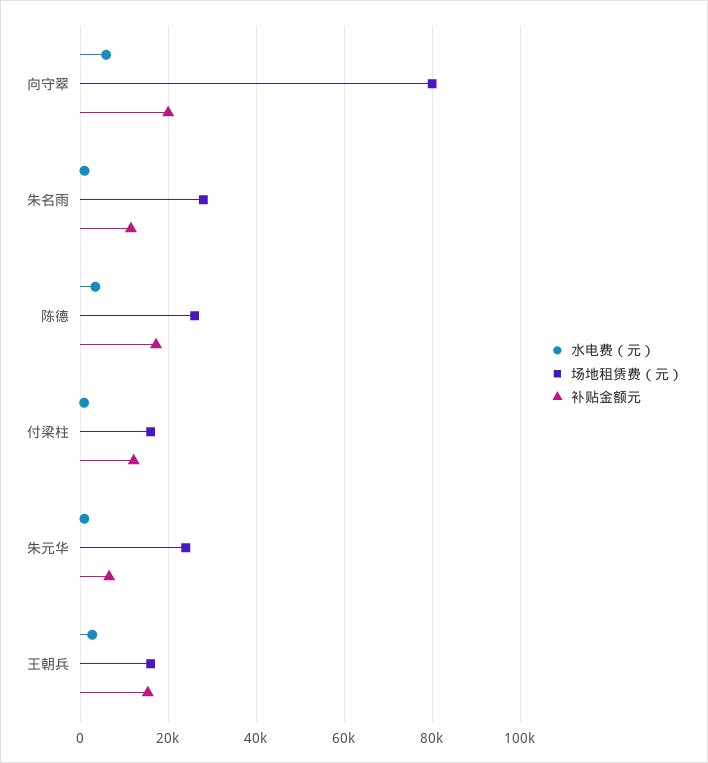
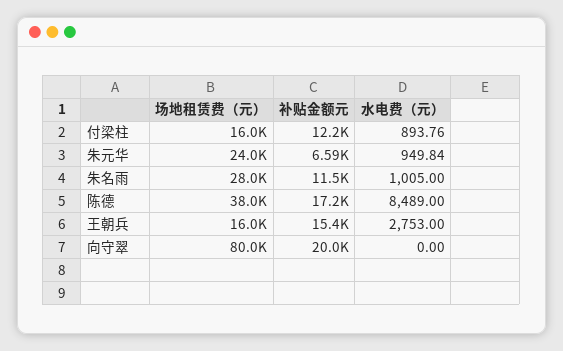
水电费（元）, 向守翠: 6000 -> 0
水电费（元）, 陈德: 4000 -> 8489
场地租赁费（元）, 陈德: 26000 -> 38000

